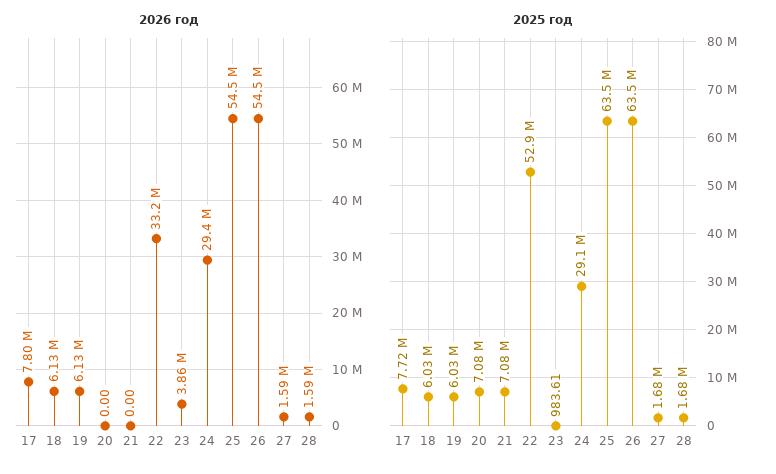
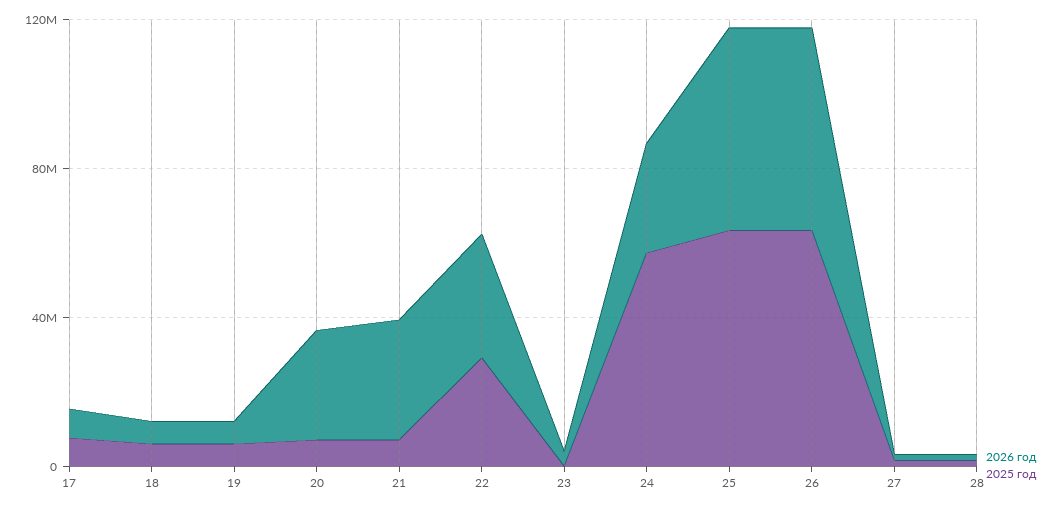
2026 год, 20: 0 -> 30000000
2026 год, 21: 0 -> 30000000
2025 год, 22: 52900000 -> 30000000
2025 год, 24: 29100000 -> 60000000

